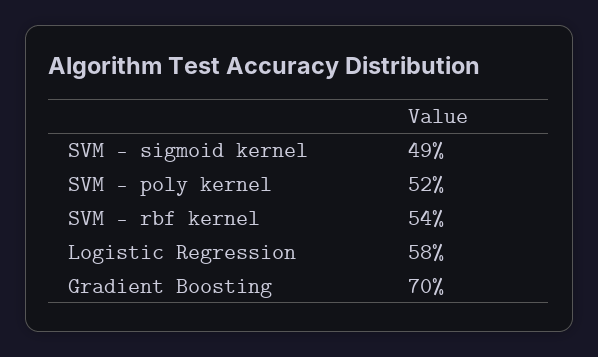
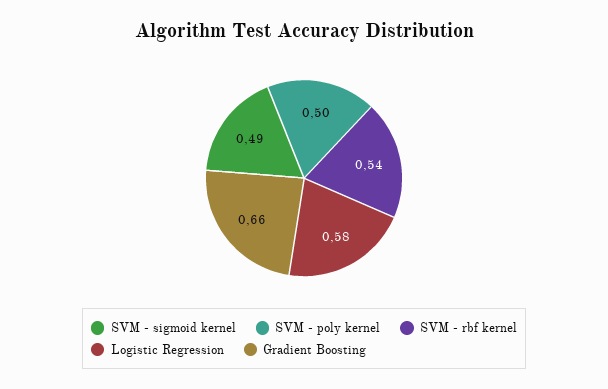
SVM - poly kernel: 0.52 -> 0.5
Gradient Boosting: 0.7 -> 0.66

